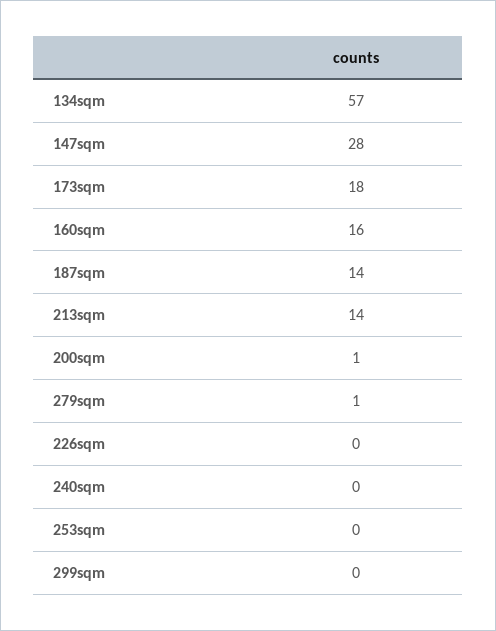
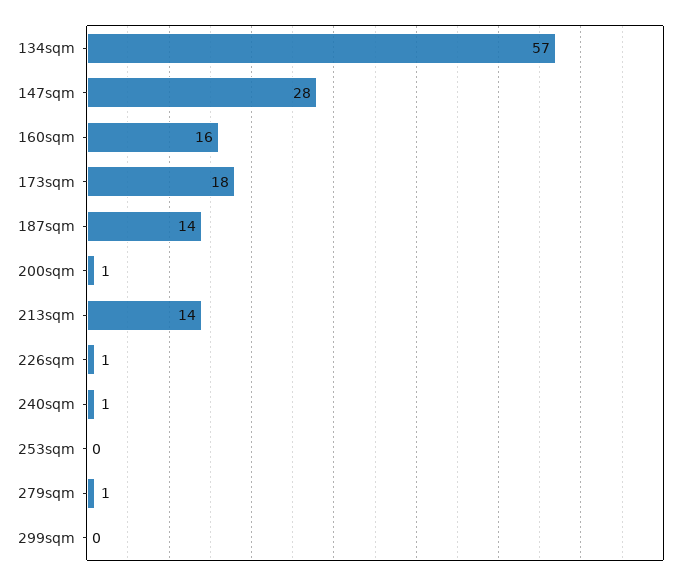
226sqm: 0 -> 1
240sqm: 0 -> 1

